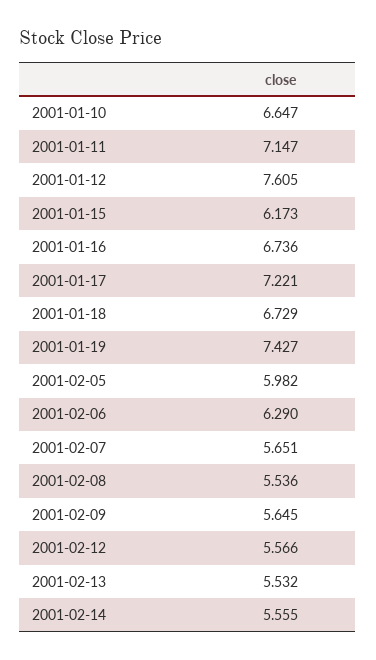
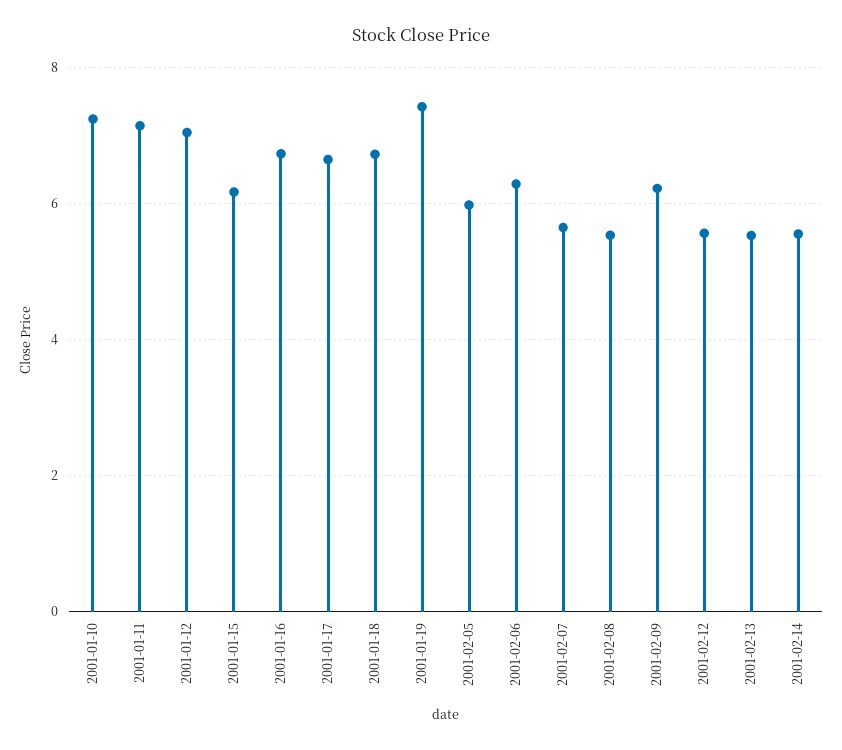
2001-01-10: 6.647 -> 7.2
2001-01-12: 7.605 -> 7
2001-01-17: 7.221 -> 6.6
2001-02-09: 5.645 -> 6.2

